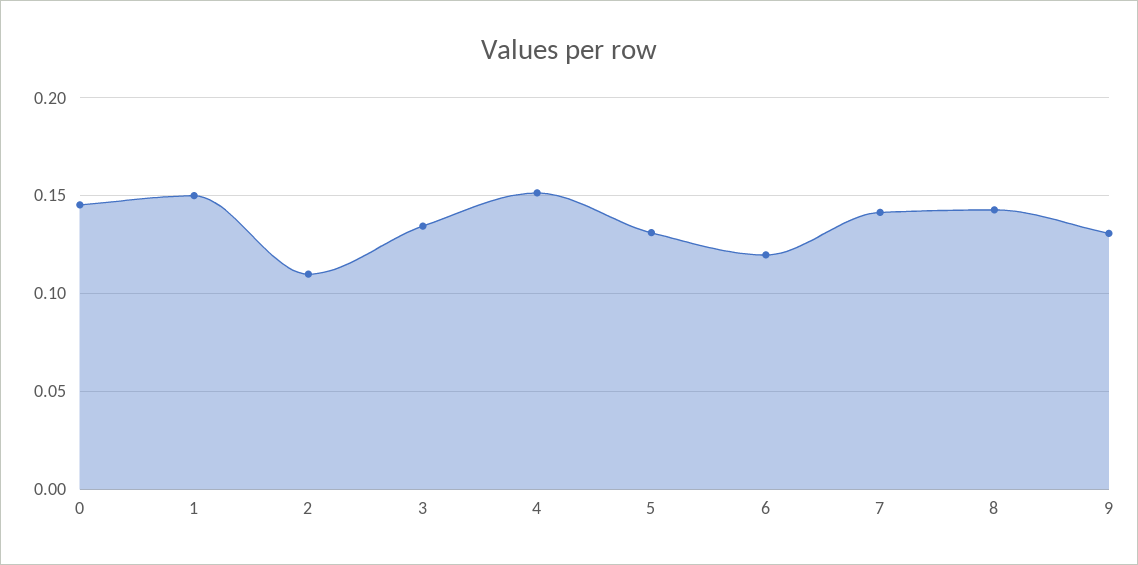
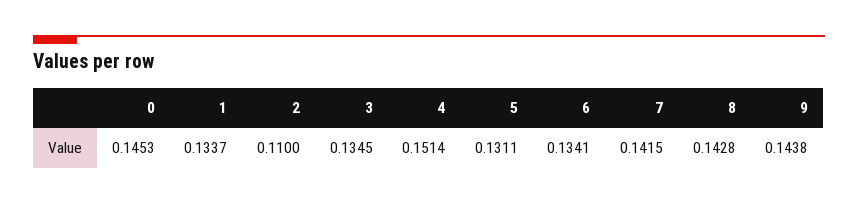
1: 0.15 -> 0.1337
6: 0.12 -> 0.1341
9: 0.13 -> 0.1438

